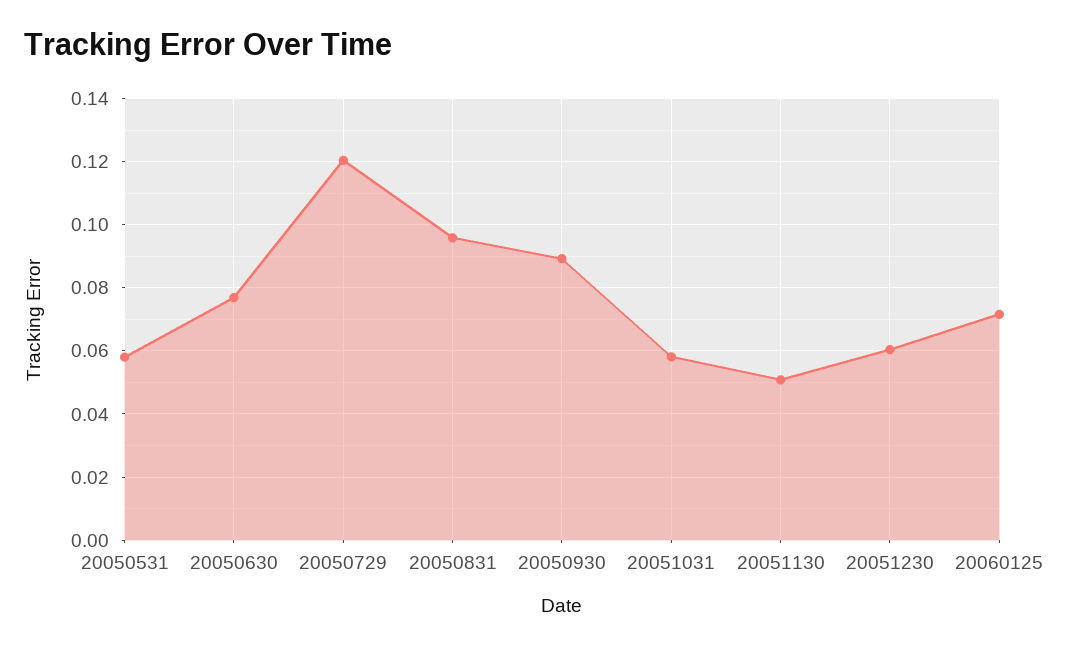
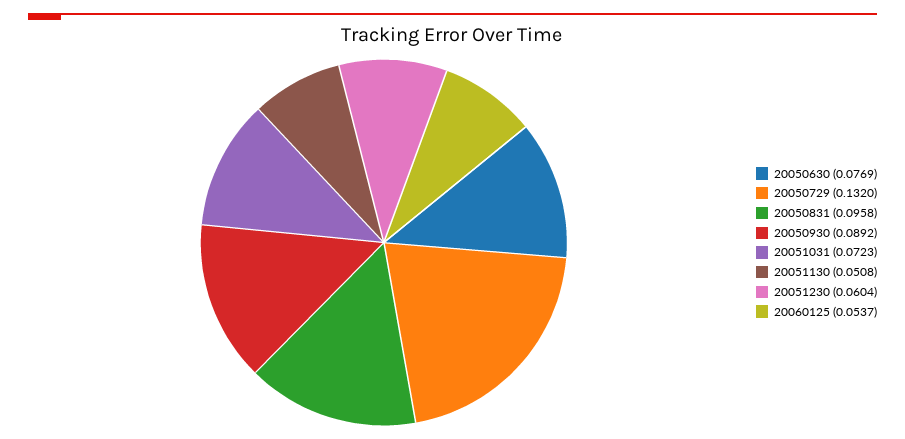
20050531: 0.058 -> none
20050729: 0.12 -> 0.132
20051031: 0.058 -> 0.0723
20060125: 0.072 -> 0.0537

